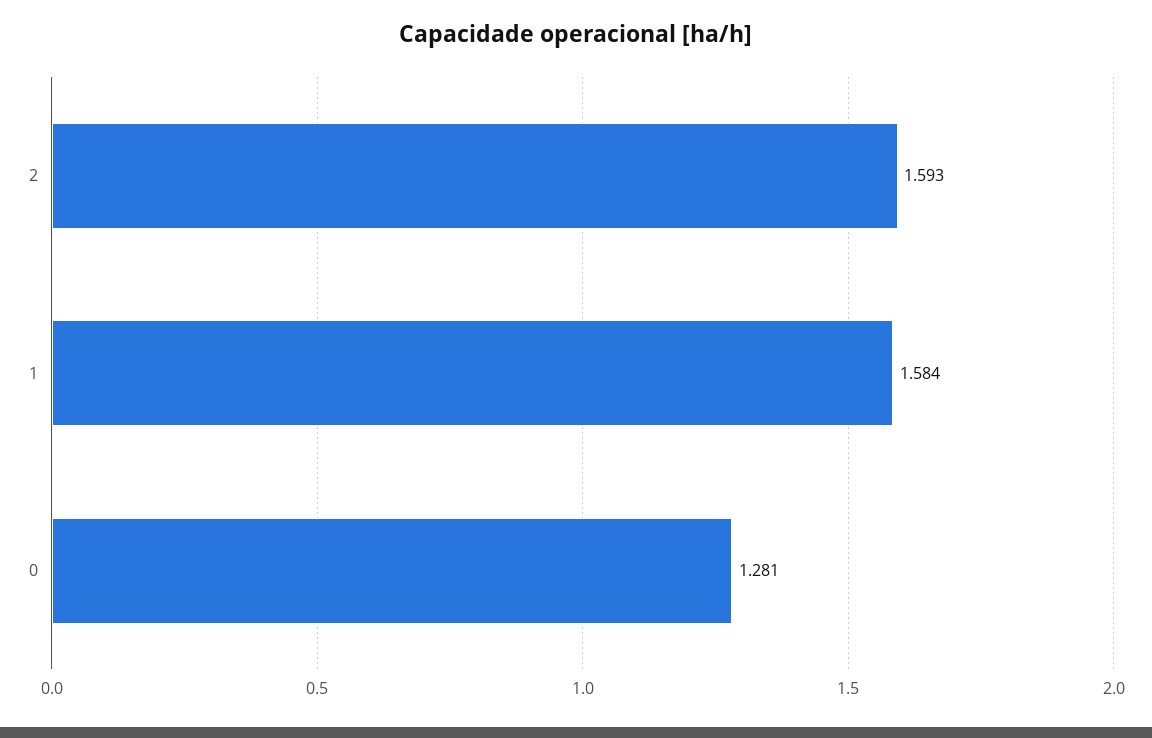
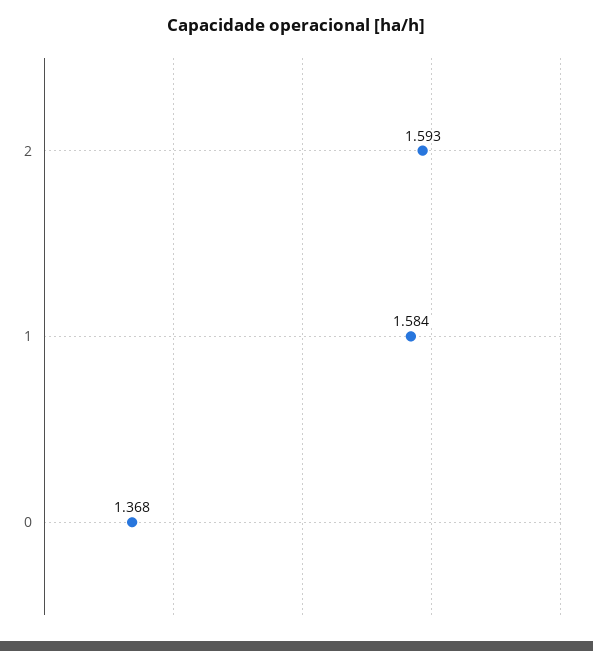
0: 1.281 -> 1.368

